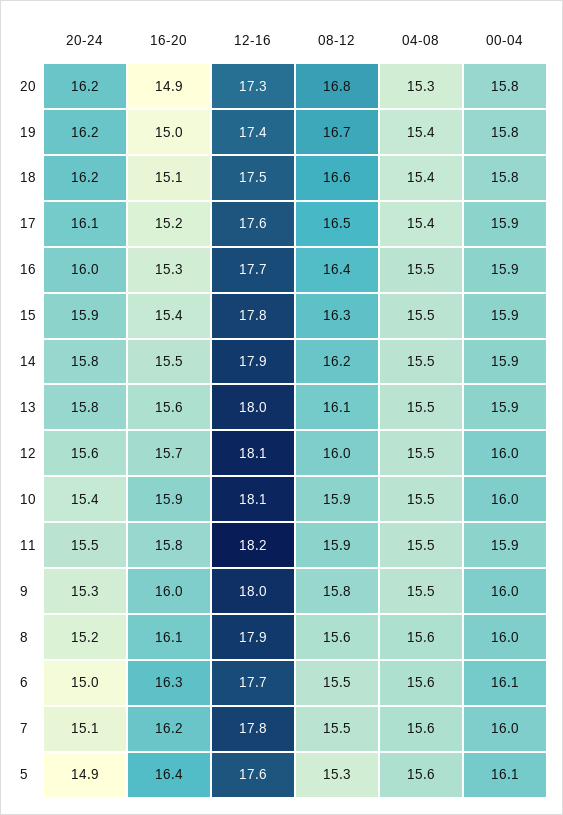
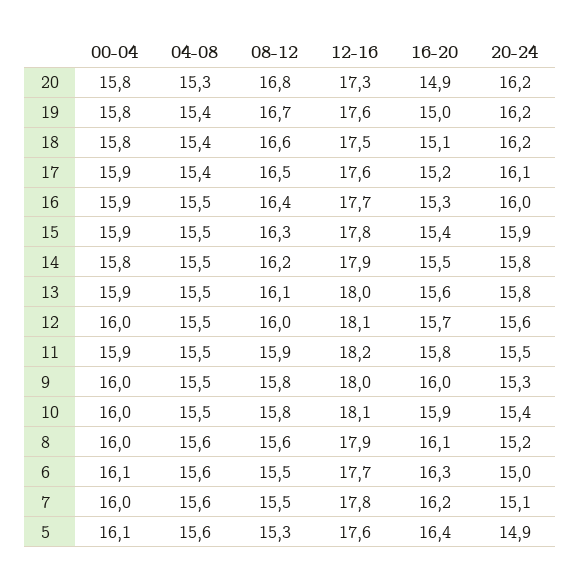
12-16, 19: 17.4 -> 17.6
00-04, 14: 15.9 -> 15.8
08-12, 10: 15.9 -> 15.8

